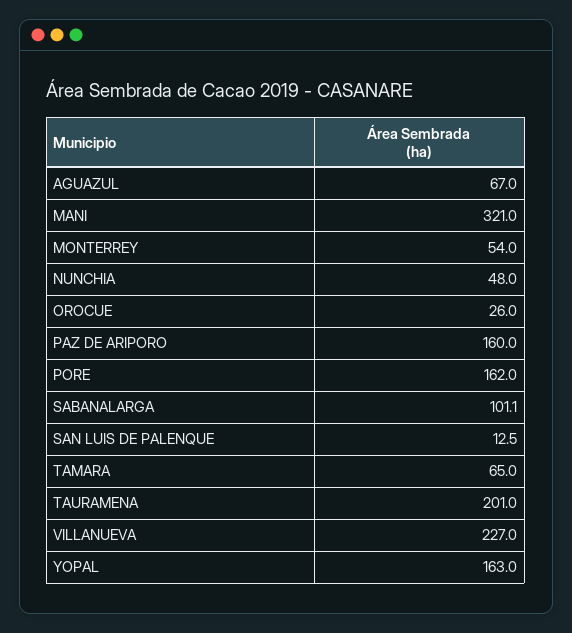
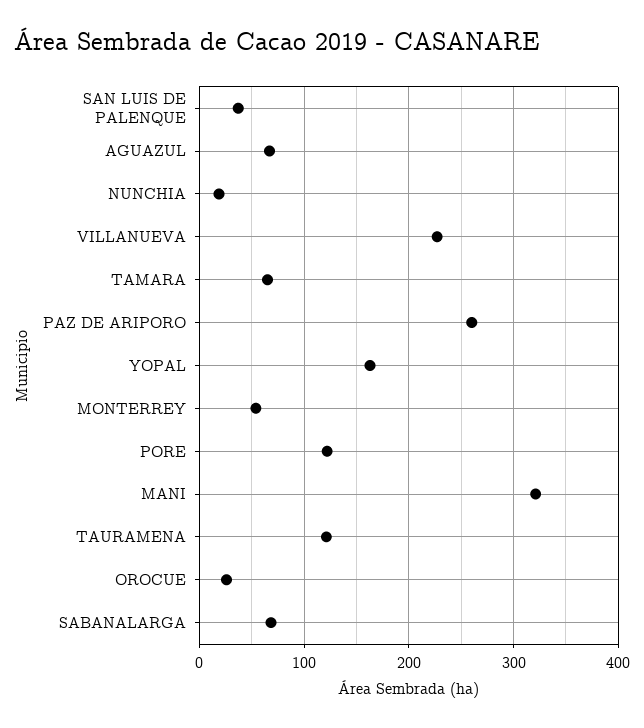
NUNCHIA: 48 -> 20
PAZ DE ARIPORO: 160 -> 260
PORE: 162 -> 120
SABANALARGA: 101.1 -> 70
SAN LUIS DE PALENQUE: 12.5 -> 40
TAURAMENA: 201 -> 120

